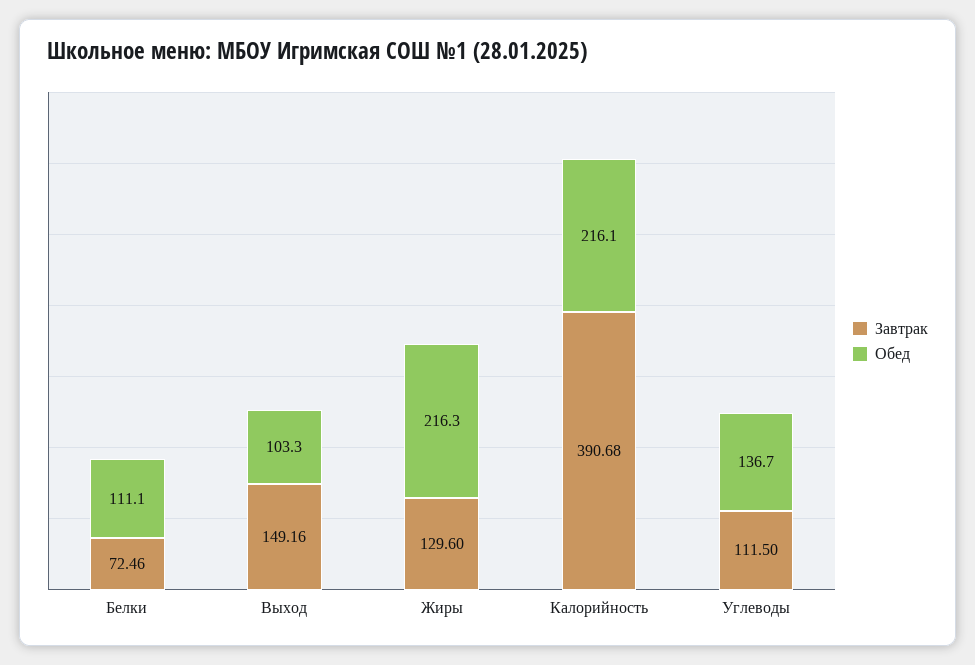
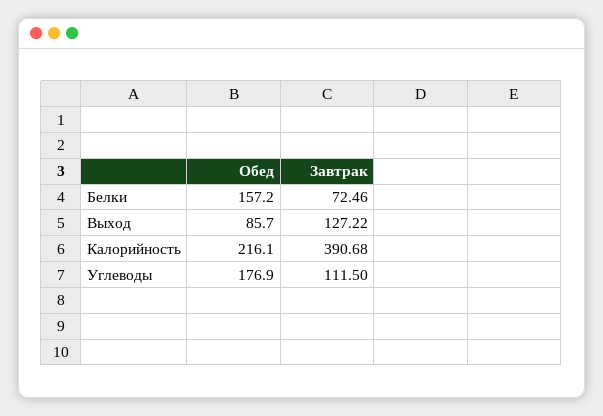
Обед, Белки: 111.1 -> 157.2
Завтрак, Выход: 149.16 -> 127.22
Обед, Выход: 103.3 -> 85.7
Завтрак, Жиры: 129.6 -> none
Обед, Жиры: 216.3 -> none
Обед, Углеводы: 136.7 -> 176.9

